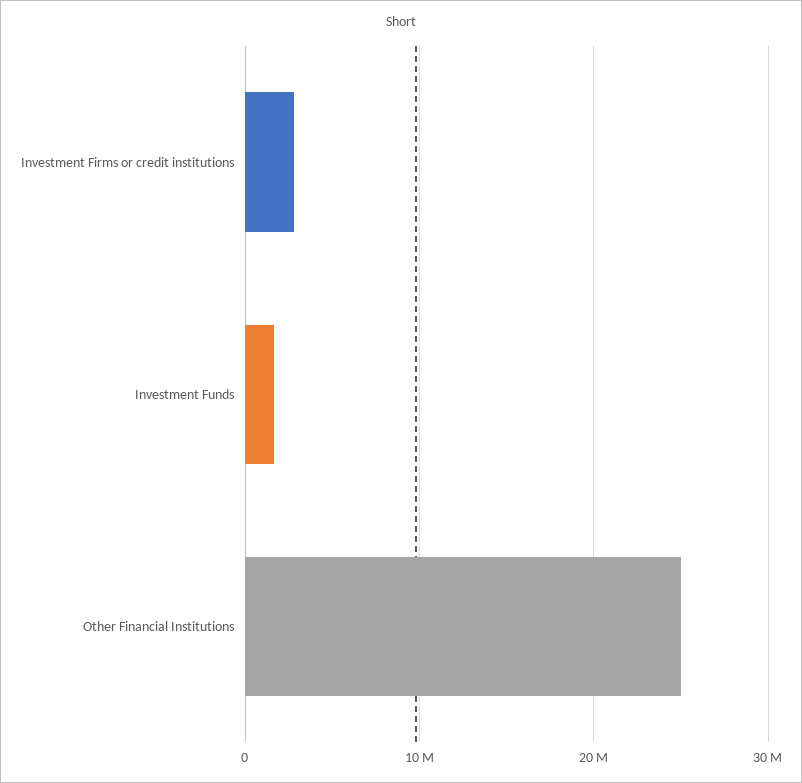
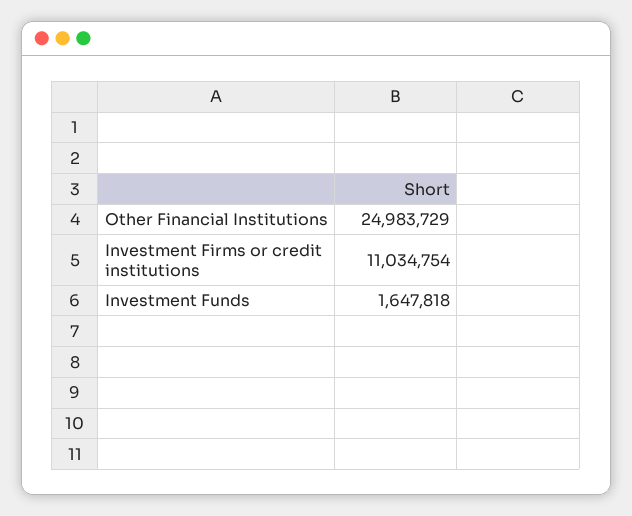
Investment Firms or credit institutions: 3000000 -> 11034754

